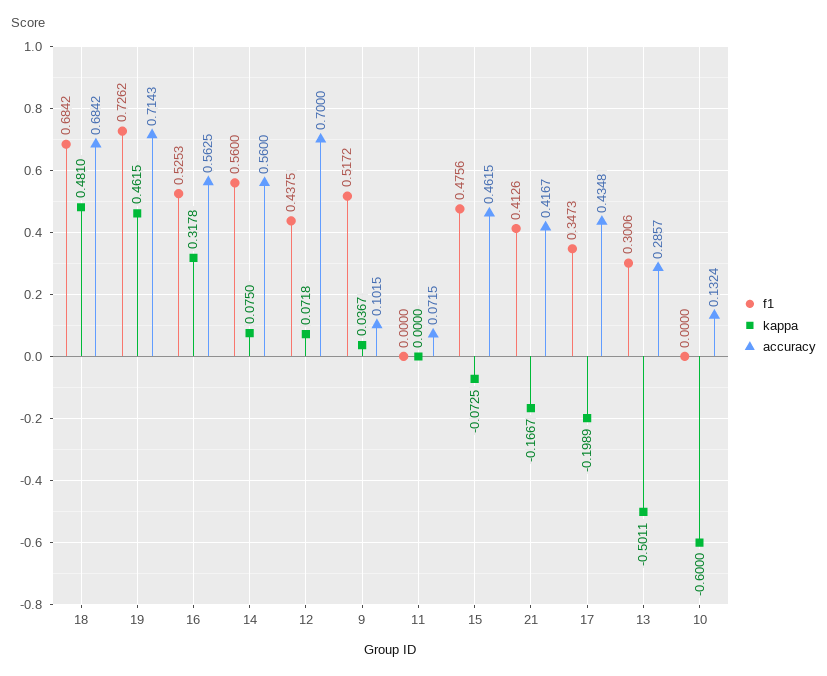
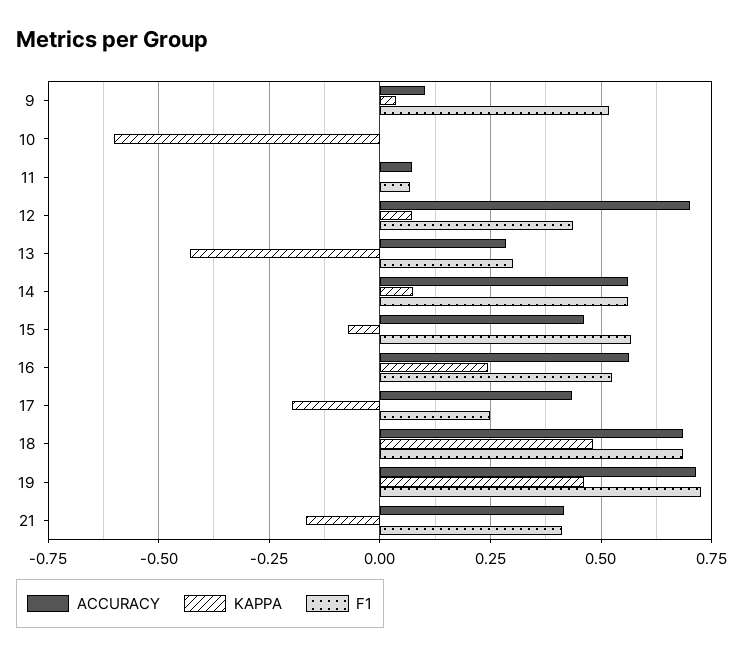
kappa, 16: 0.3178 -> 0.25
f1, 11: 0 -> 0.075
f1, 15: 0.4756 -> 0.575
f1, 17: 0.3473 -> 0.25
kappa, 13: -0.5011 -> -0.425
accuracy, 10: 0.1324 -> 0

